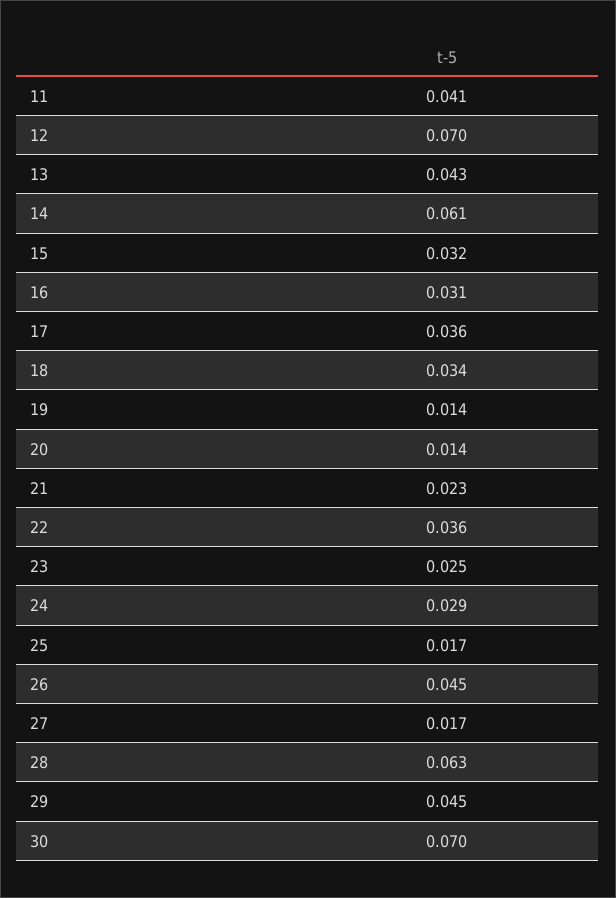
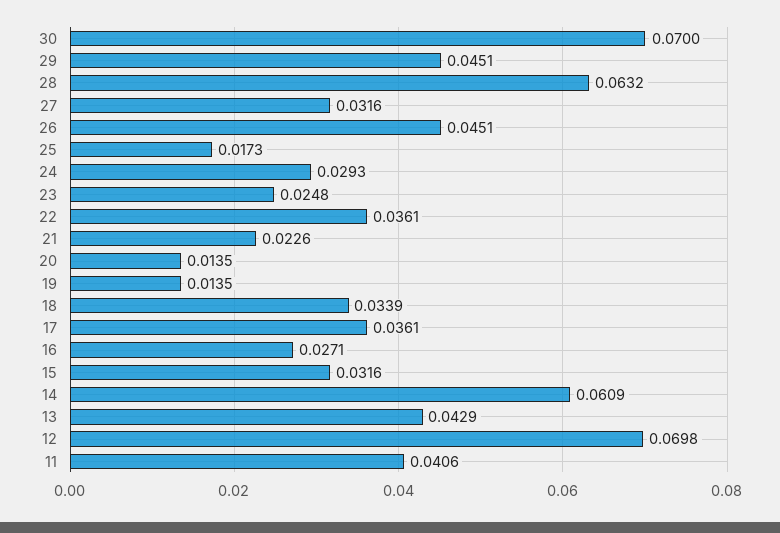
16: 0.031 -> 0.0271
27: 0.017 -> 0.0316

